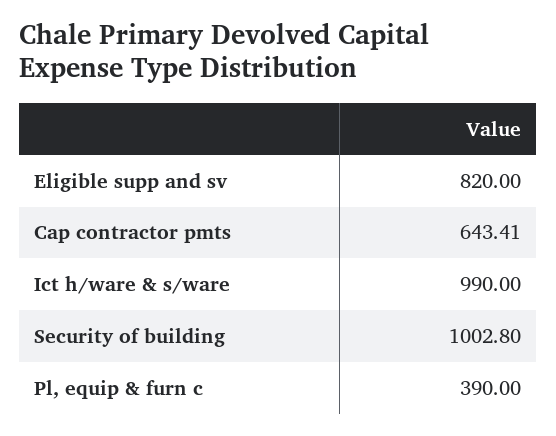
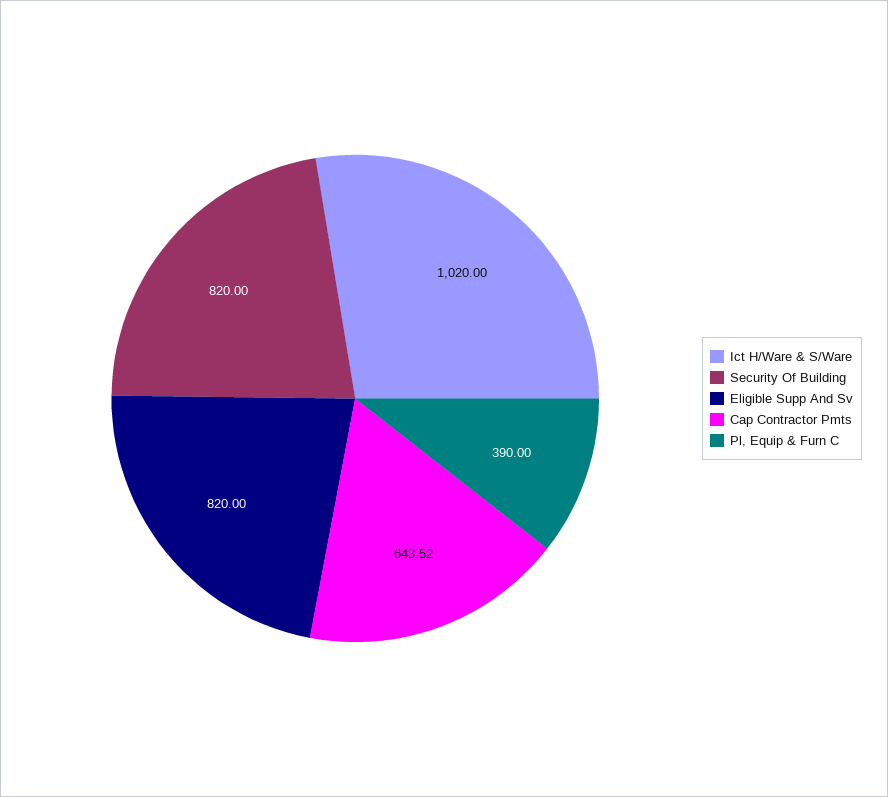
Cap contractor pmts: 643.41 -> 643.52
Ict h/ware & s/ware: 990 -> 1020
Security of building: 1002.8 -> 820

